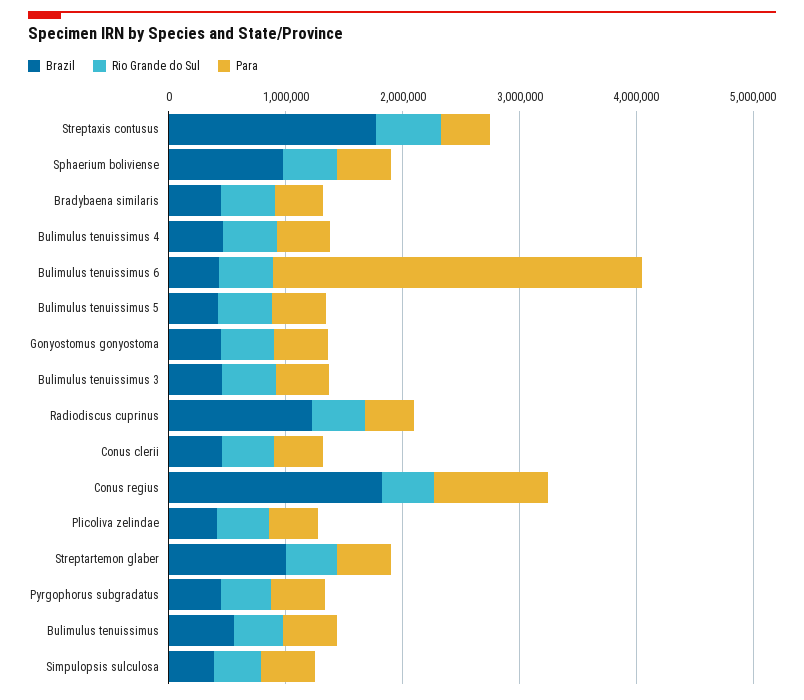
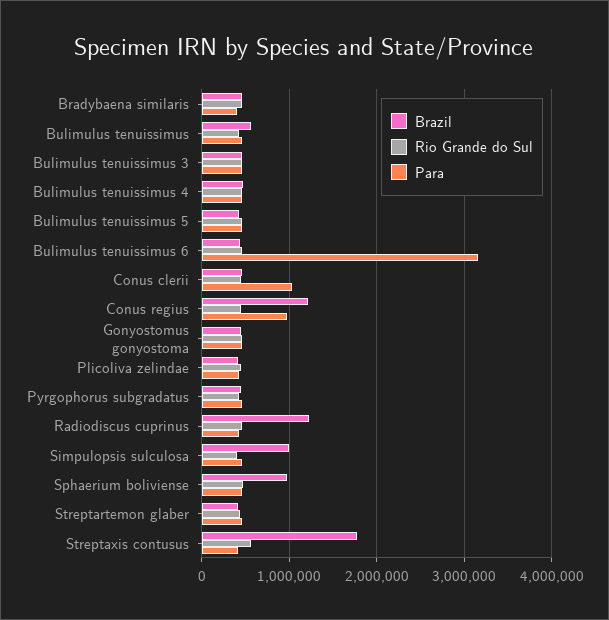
Para, Conus clerii: 400000 -> 1000000
Brazil, Conus regius: 1800000 -> 1200000
Brazil, Streptartemon glaber: 1000000 -> 400000
Brazil, Simpulopsis sulculosa: 400000 -> 1000000

